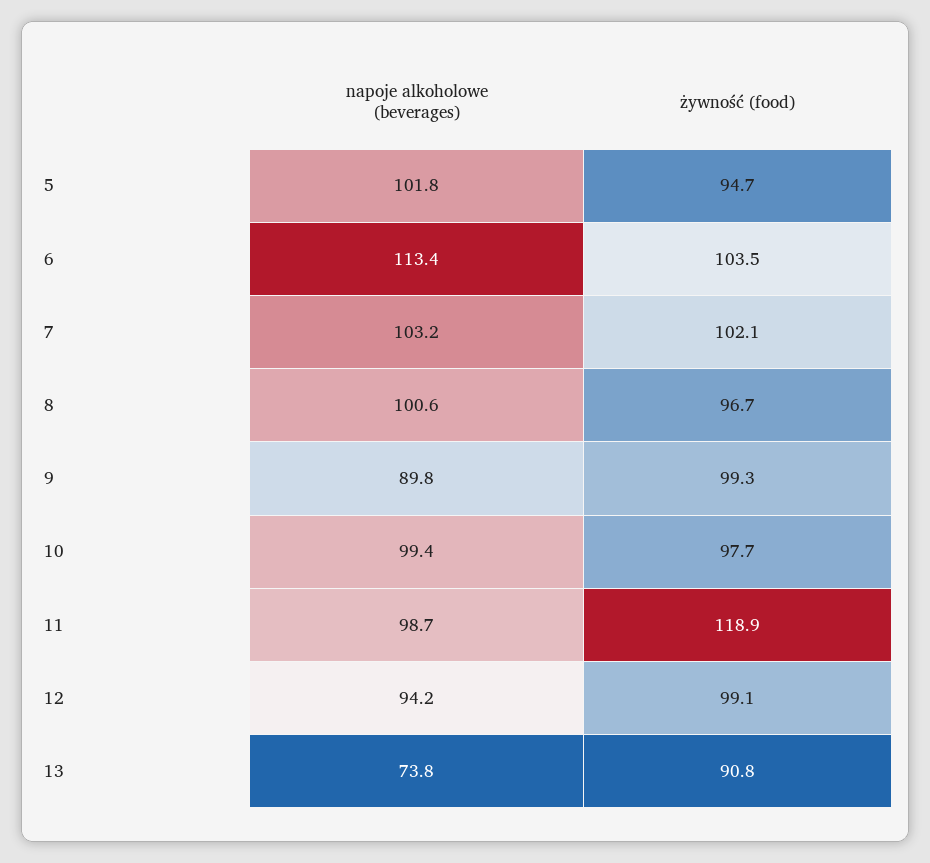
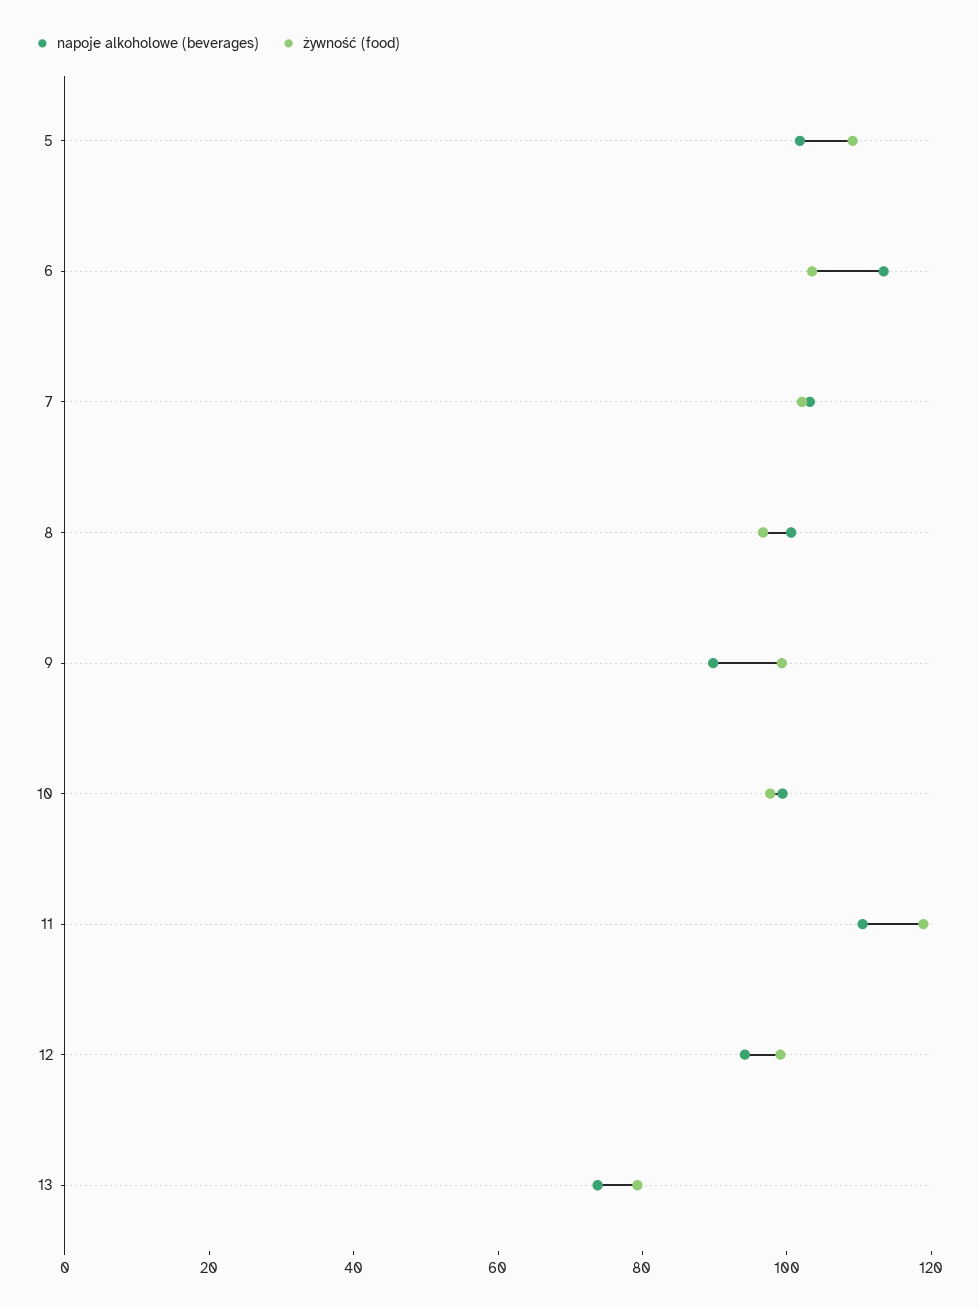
żywność (food), 5: 94.7 -> 110
napoje alkoholowe (beverages), 11: 98.7 -> 110
żywność (food), 13: 90.8 -> 80

